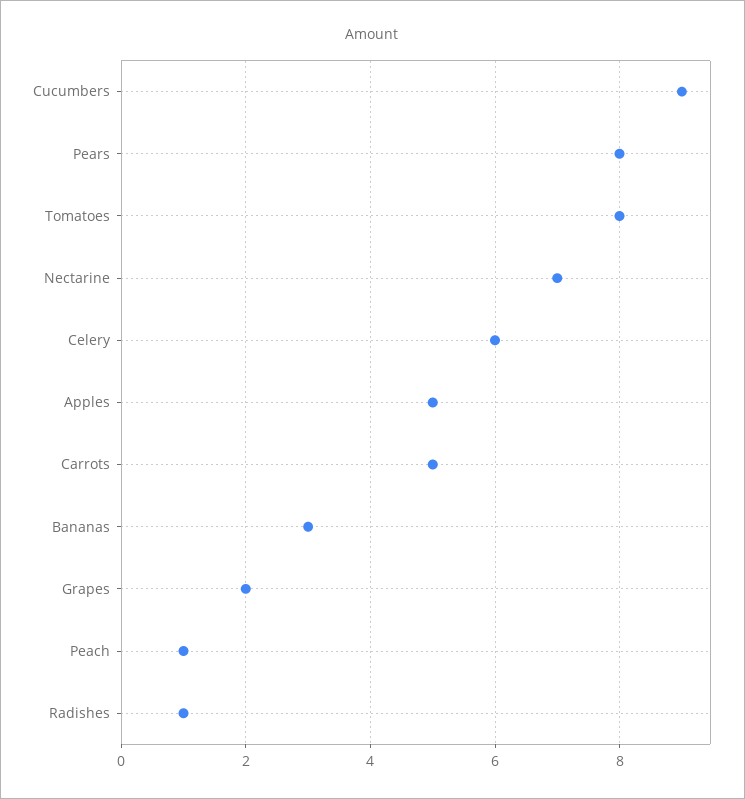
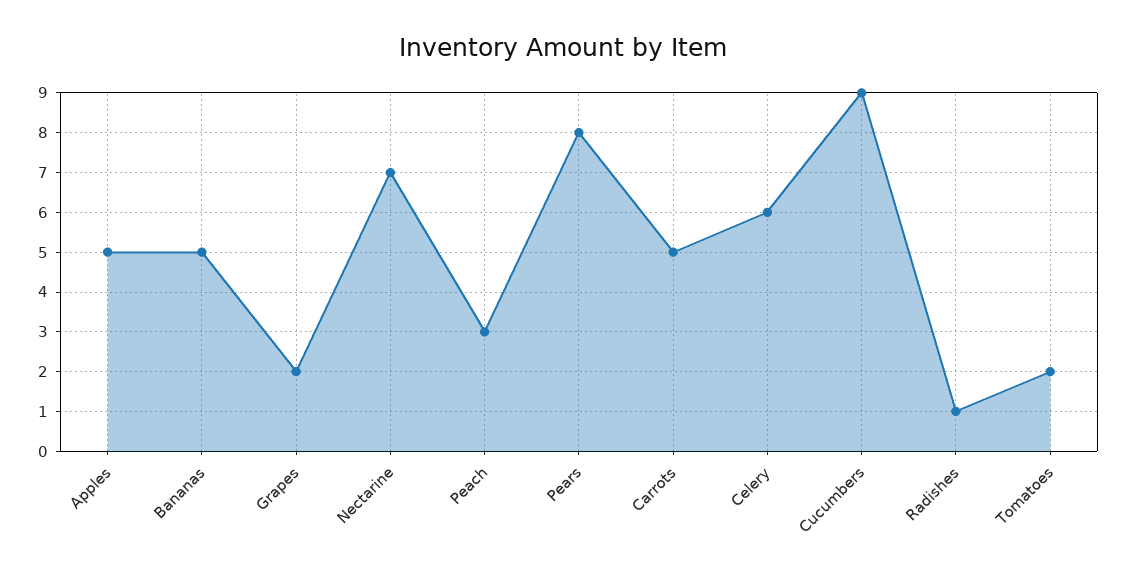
Tomatoes: 8 -> 2
Bananas: 3 -> 5
Peach: 1 -> 3

